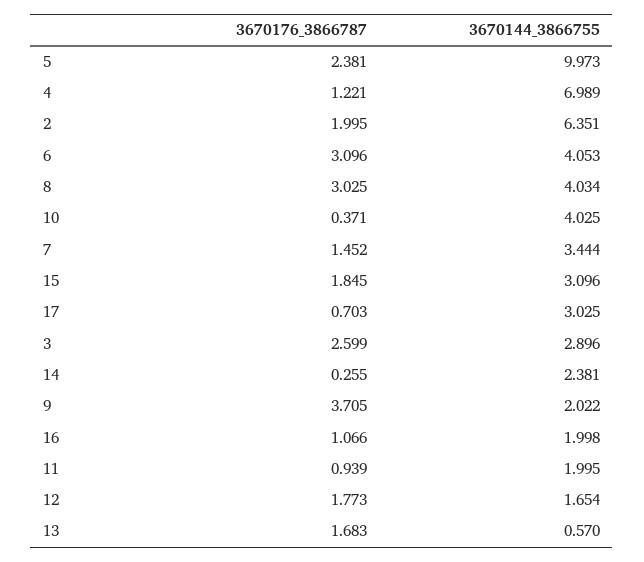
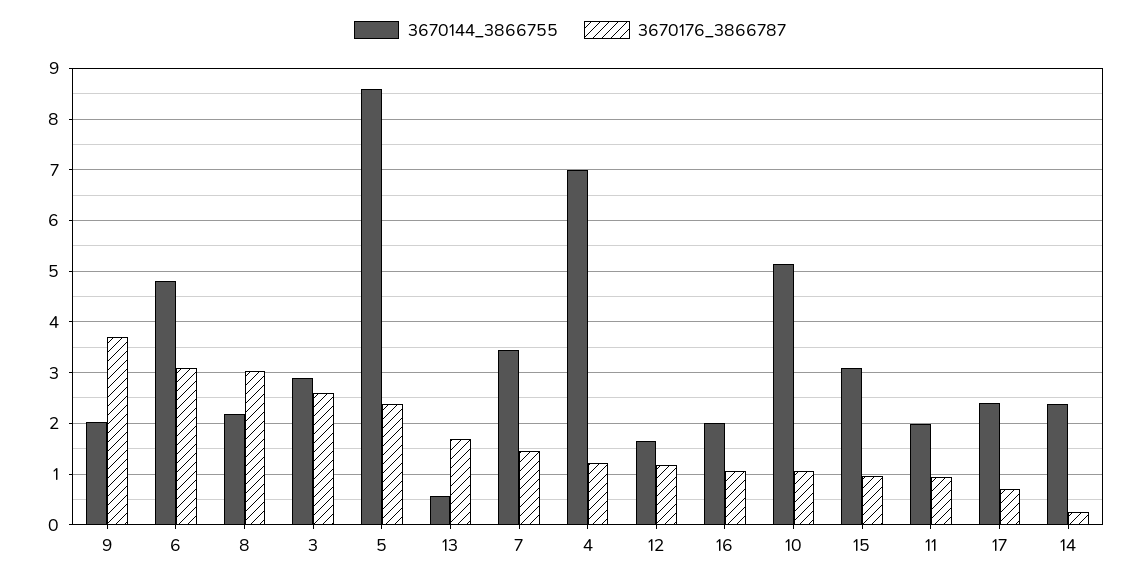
3670144_3866755, 5: 9.973 -> 8.6
3670176_3866787, 2: 1.995 -> none
3670144_3866755, 2: 6.351 -> none
3670144_3866755, 6: 4.053 -> 4.8
3670144_3866755, 8: 4.034 -> 2.2
3670176_3866787, 10: 0.371 -> 1
3670144_3866755, 10: 4.025 -> 5.2
3670176_3866787, 15: 1.845 -> 1
3670144_3866755, 17: 3.025 -> 2.4
3670176_3866787, 12: 1.773 -> 1.2

